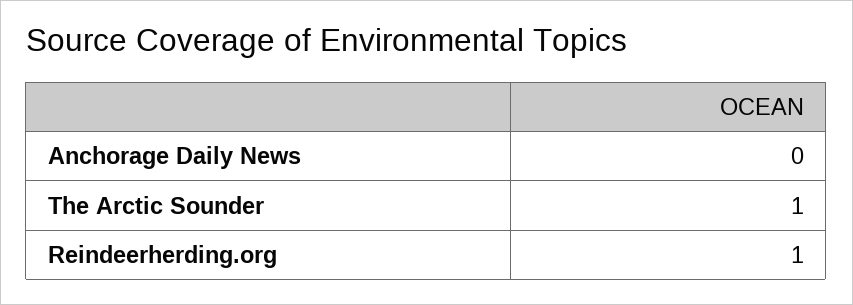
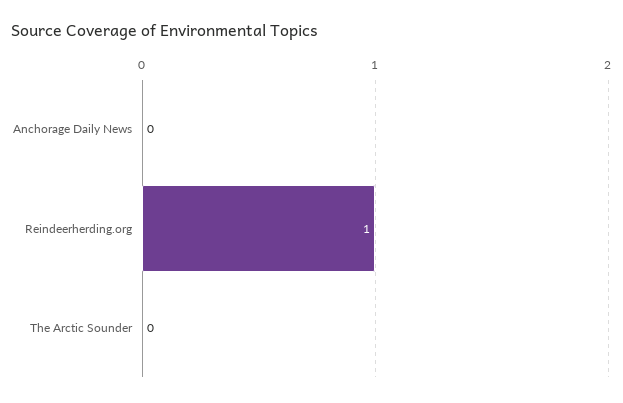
The Arctic Sounder: 1 -> 0

